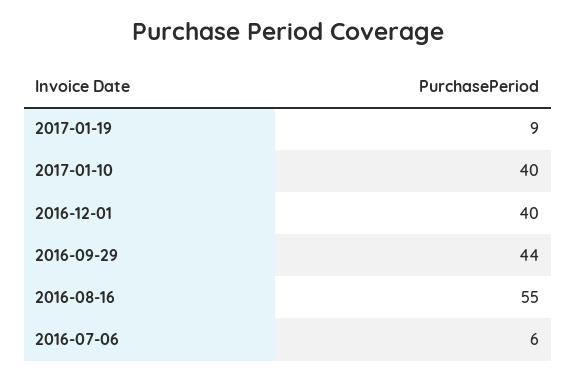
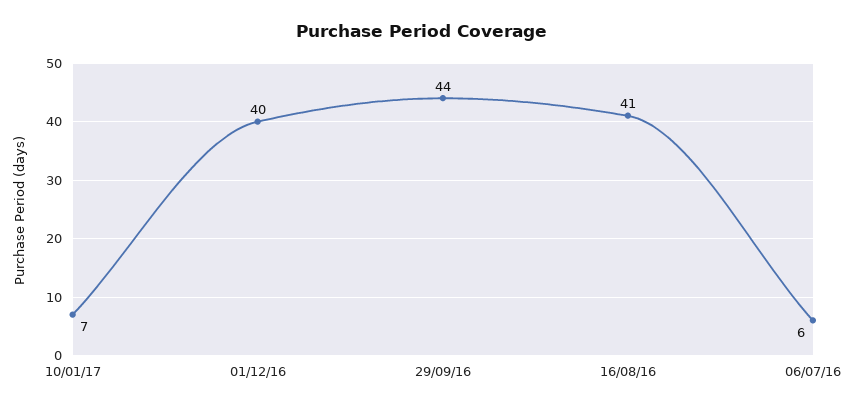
2017-01-19: 9 -> none
2017-01-10: 40 -> 7
2016-08-16: 55 -> 41

